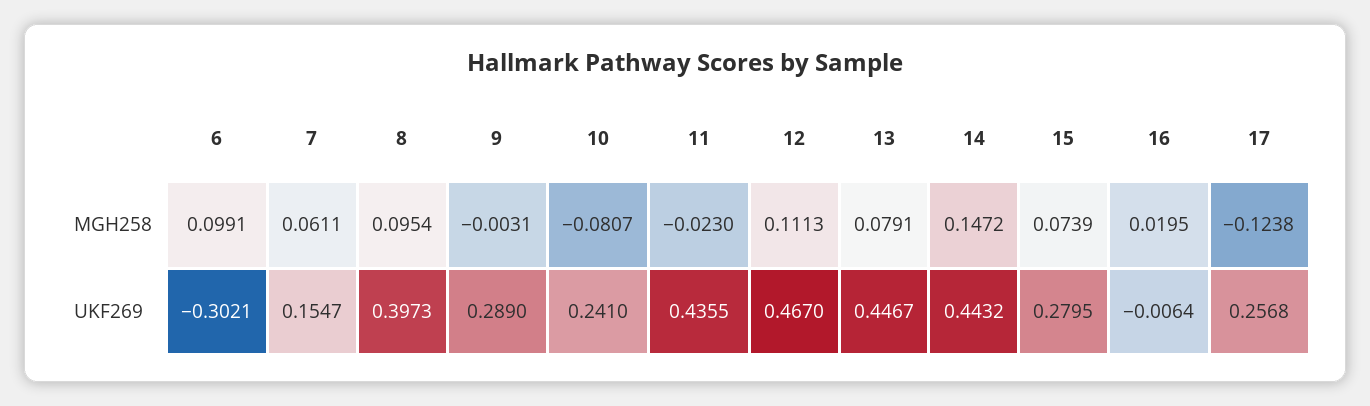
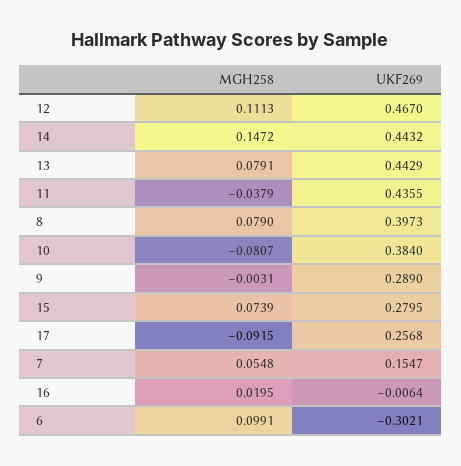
7, MGH258: 0.0611 -> 0.0548
8, MGH258: 0.0954 -> 0.079
11, MGH258: -0.023 -> -0.0379
17, MGH258: -0.1238 -> -0.0915
10, UKF269: 0.241 -> 0.384
13, UKF269: 0.4467 -> 0.4429

